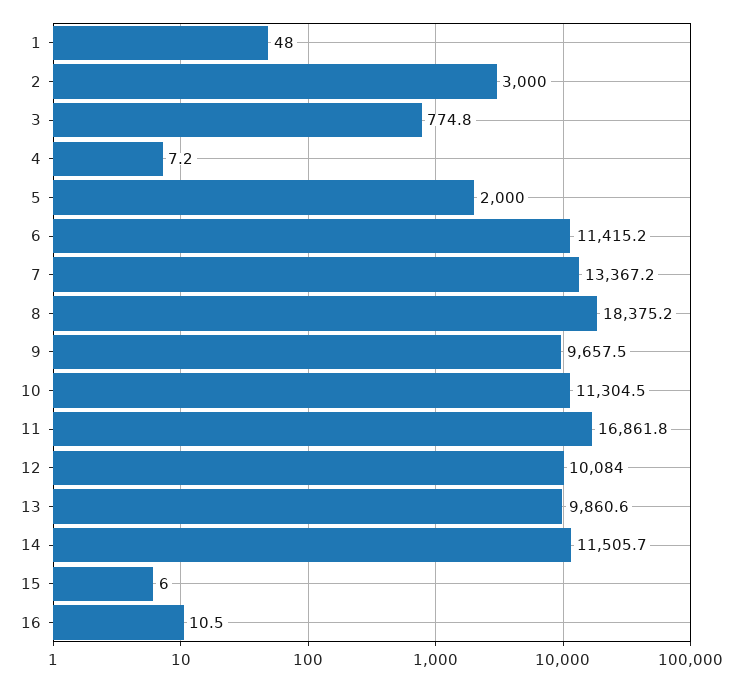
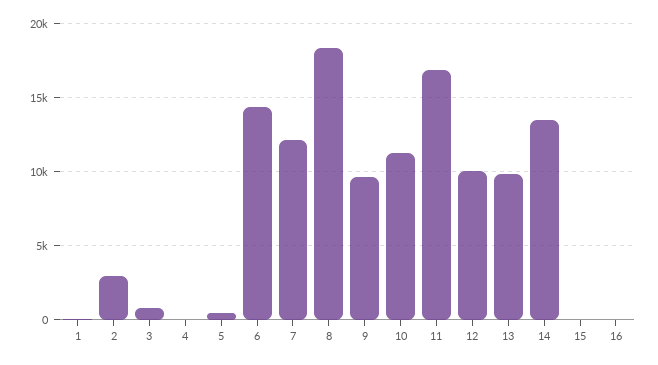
5: 2000 -> 500
6: 11415.2 -> 14500
7: 13367.2 -> 12000
14: 11505.7 -> 13500

